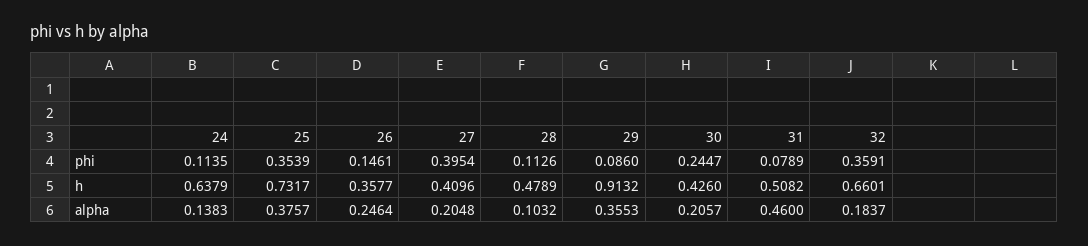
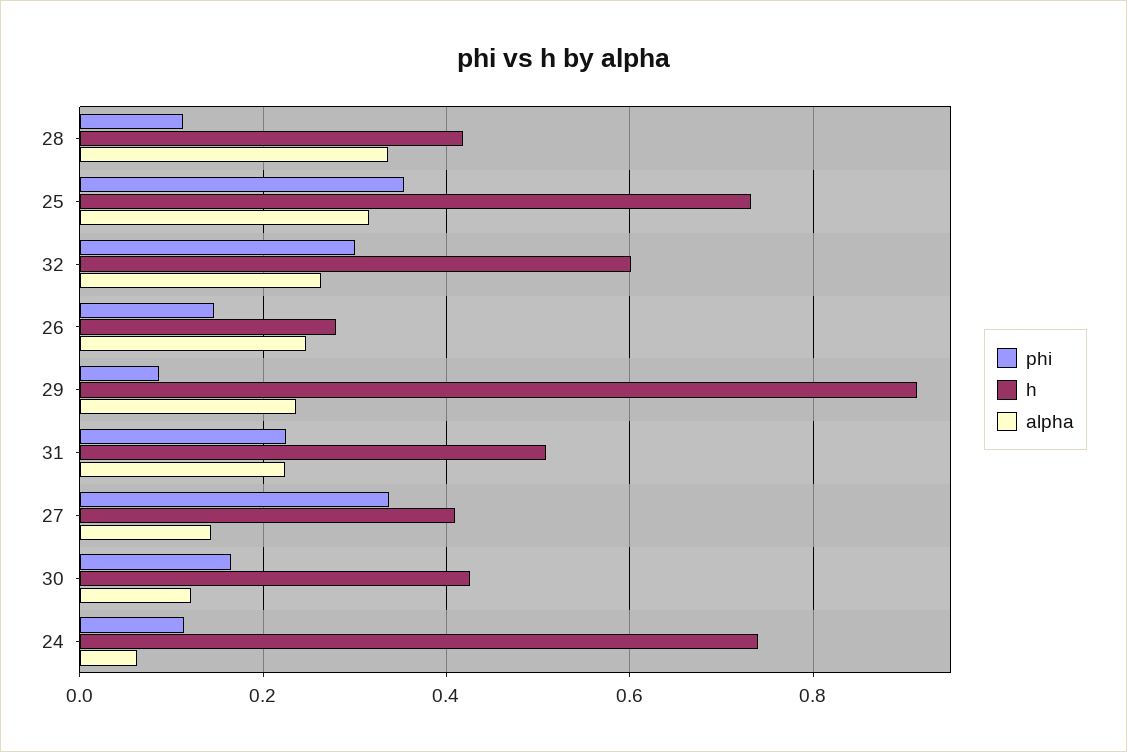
phi, 27: 0.3954 -> 0.34
phi, 30: 0.2447 -> 0.16
phi, 31: 0.0789 -> 0.22
phi, 32: 0.3591 -> 0.3
h, 24: 0.6379 -> 0.74
h, 26: 0.3577 -> 0.28
h, 28: 0.4789 -> 0.42
h, 32: 0.6601 -> 0.6
alpha, 24: 0.1383 -> 0.06
alpha, 25: 0.3757 -> 0.32
alpha, 27: 0.2048 -> 0.14
alpha, 28: 0.1032 -> 0.34
alpha, 29: 0.3553 -> 0.24
alpha, 30: 0.2057 -> 0.12
alpha, 31: 0.46 -> 0.22
alpha, 32: 0.1837 -> 0.26

